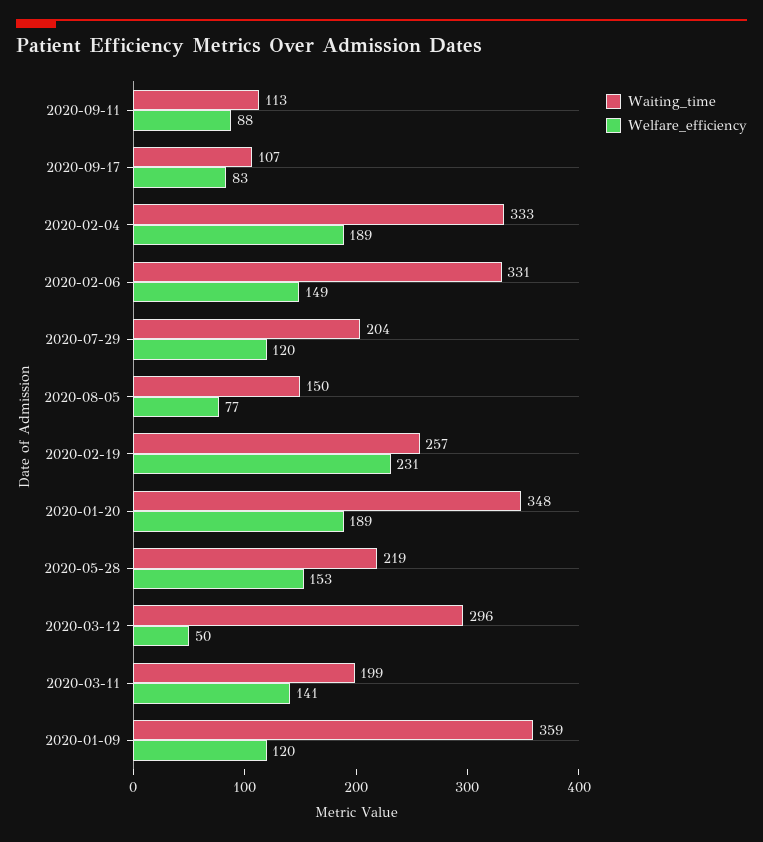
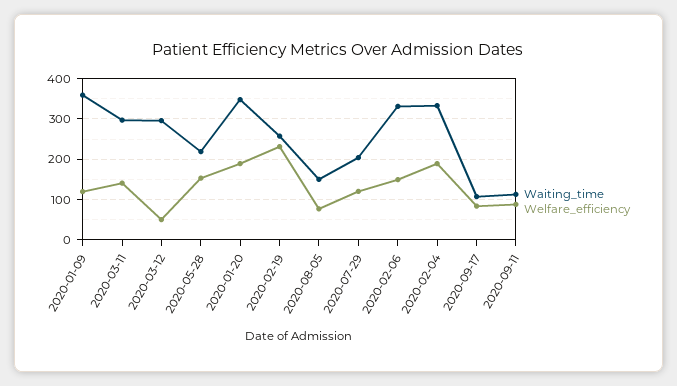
Waiting_time, 2020-03-11: 199 -> 300

